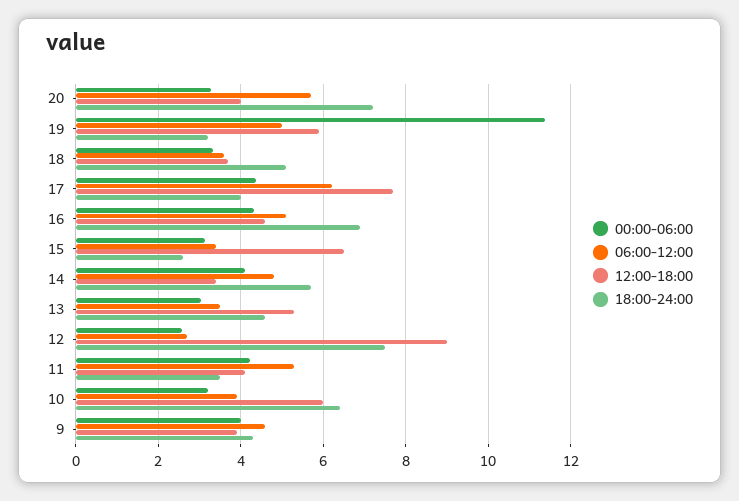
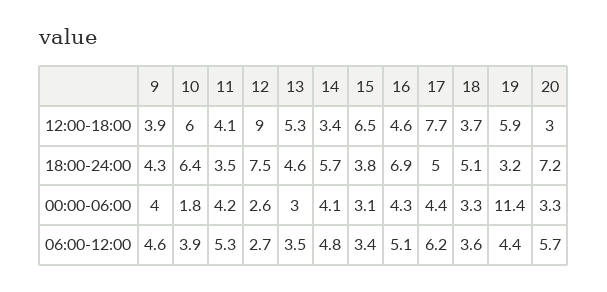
12:00-18:00, 20: 4 -> 3
06:00-12:00, 19: 5 -> 4.4
18:00-24:00, 17: 4 -> 5
18:00-24:00, 15: 2.6 -> 3.8
00:00-06:00, 10: 3.2 -> 1.8

